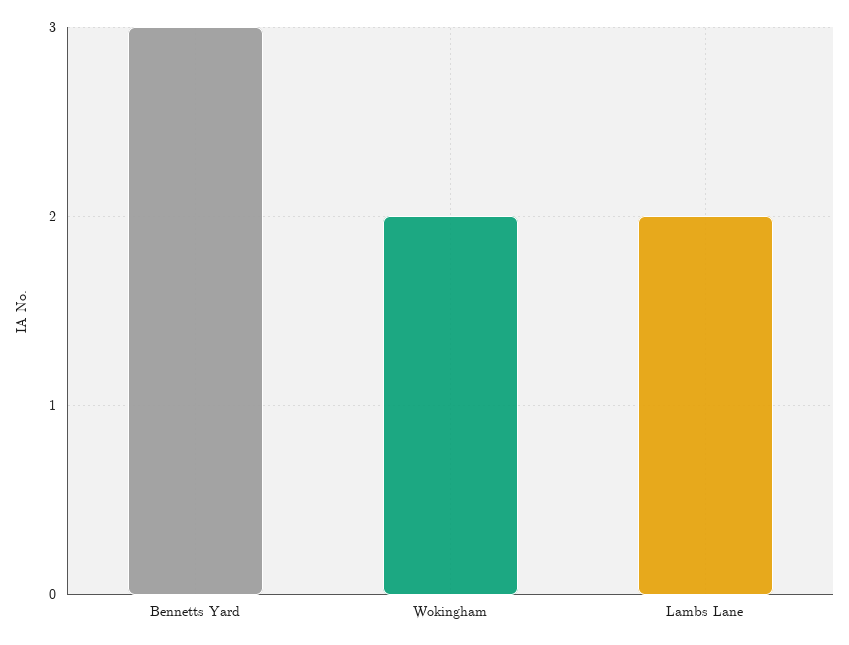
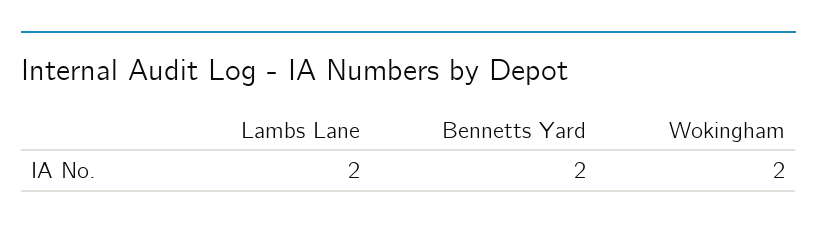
Bennetts Yard: 3 -> 2

